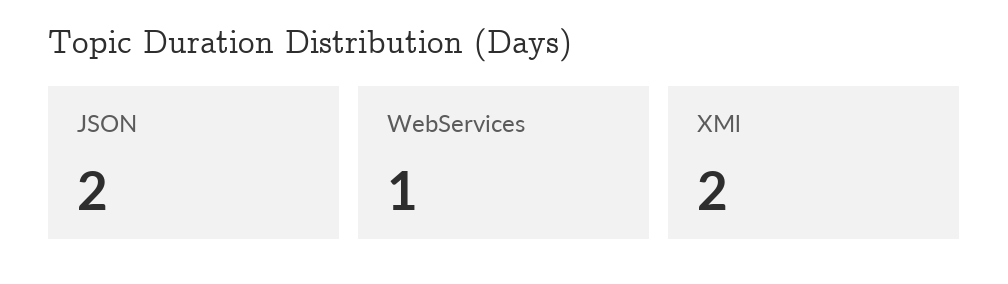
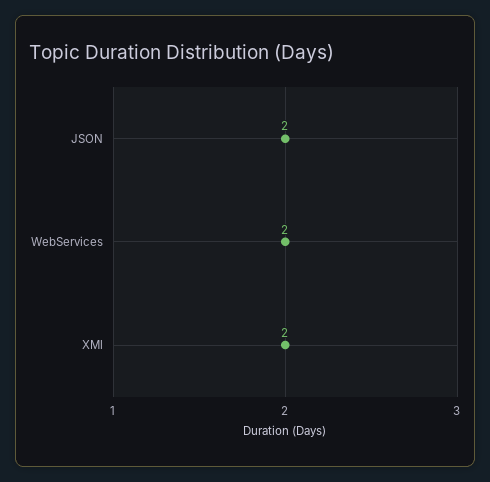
WebServices: 1 -> 2

